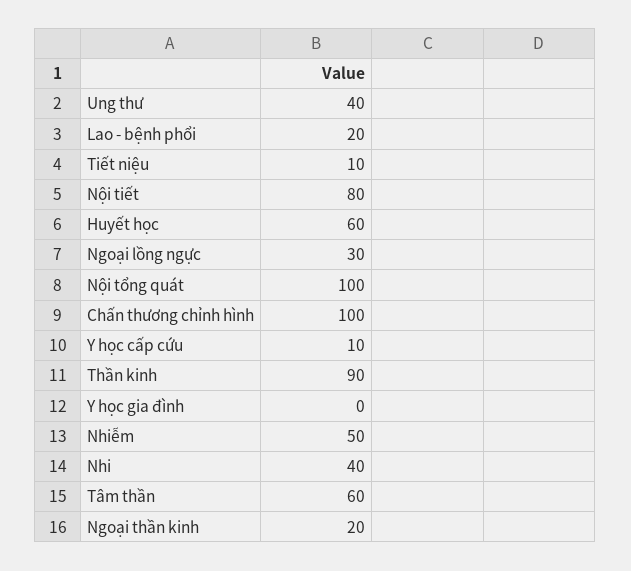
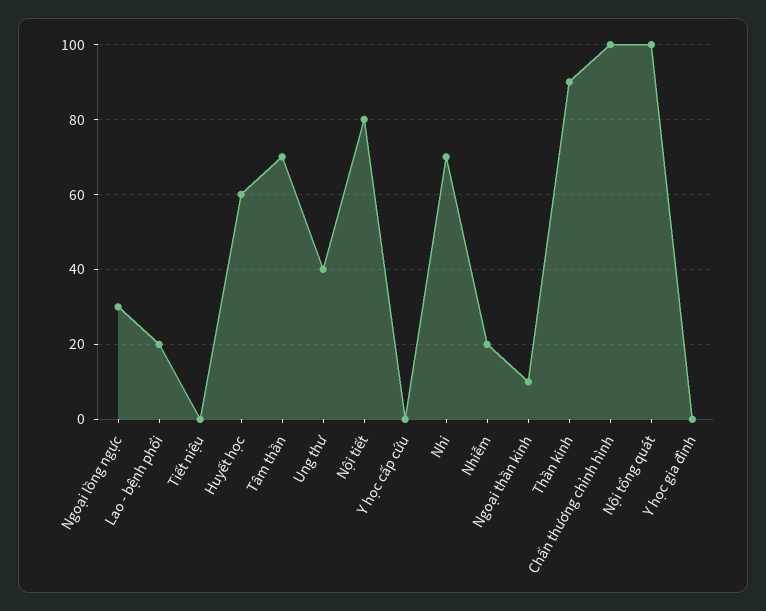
Tiết niệu: 10 -> 0
Y học cấp cứu: 10 -> 0
Nhiễm: 50 -> 20
Nhi: 40 -> 70
Tâm thần: 60 -> 70
Ngoại thần kinh: 20 -> 10

